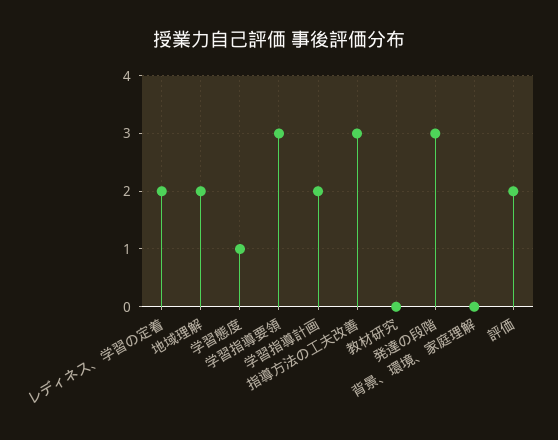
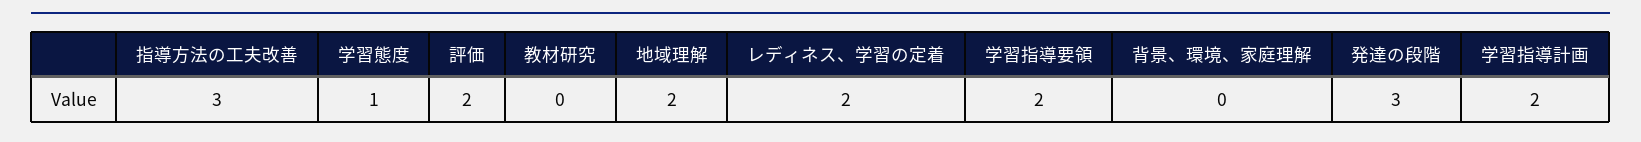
学習指導要領: 3 -> 2

